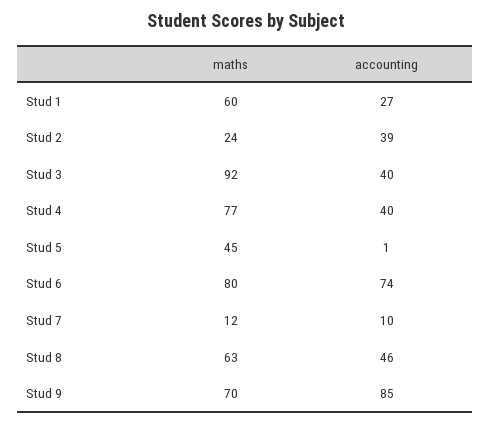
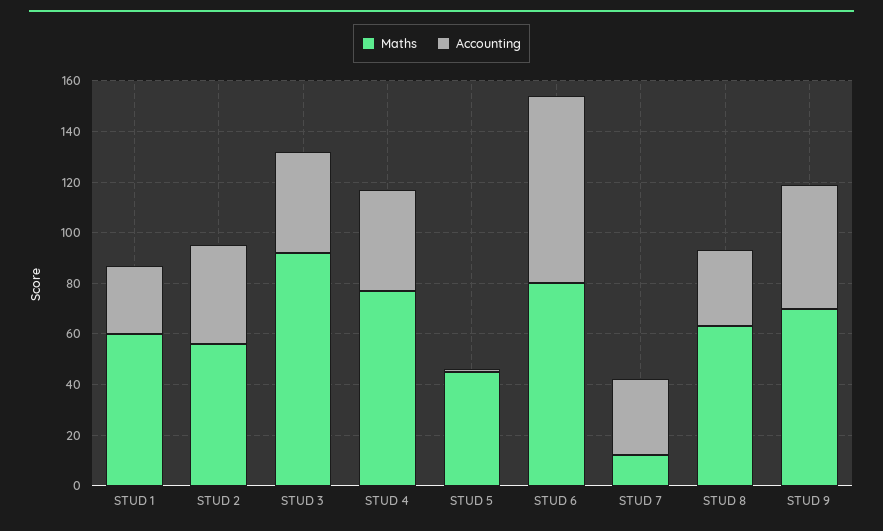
maths, Stud 2: 24 -> 55
accounting, Stud 7: 10 -> 30
accounting, Stud 8: 46 -> 30
accounting, Stud 9: 85 -> 50

